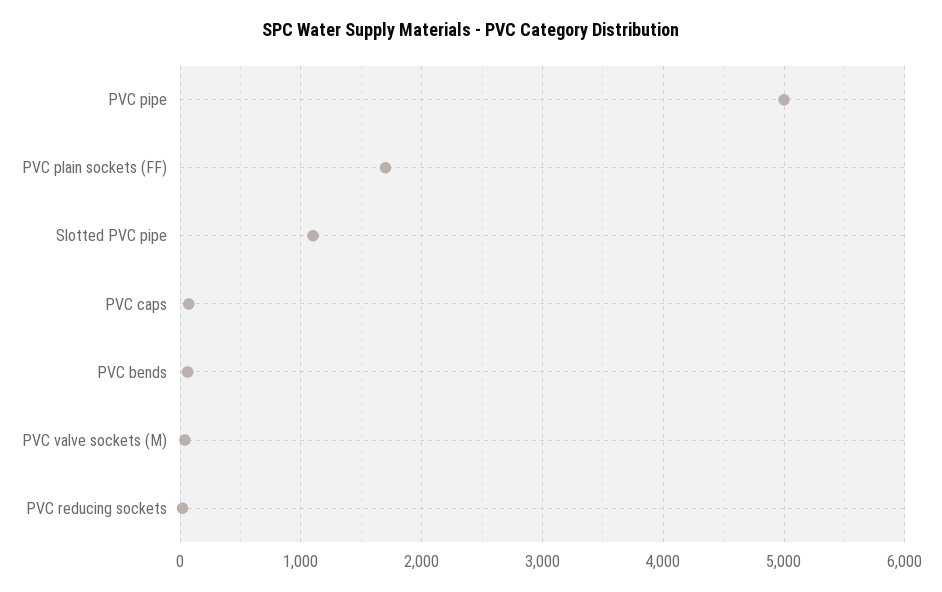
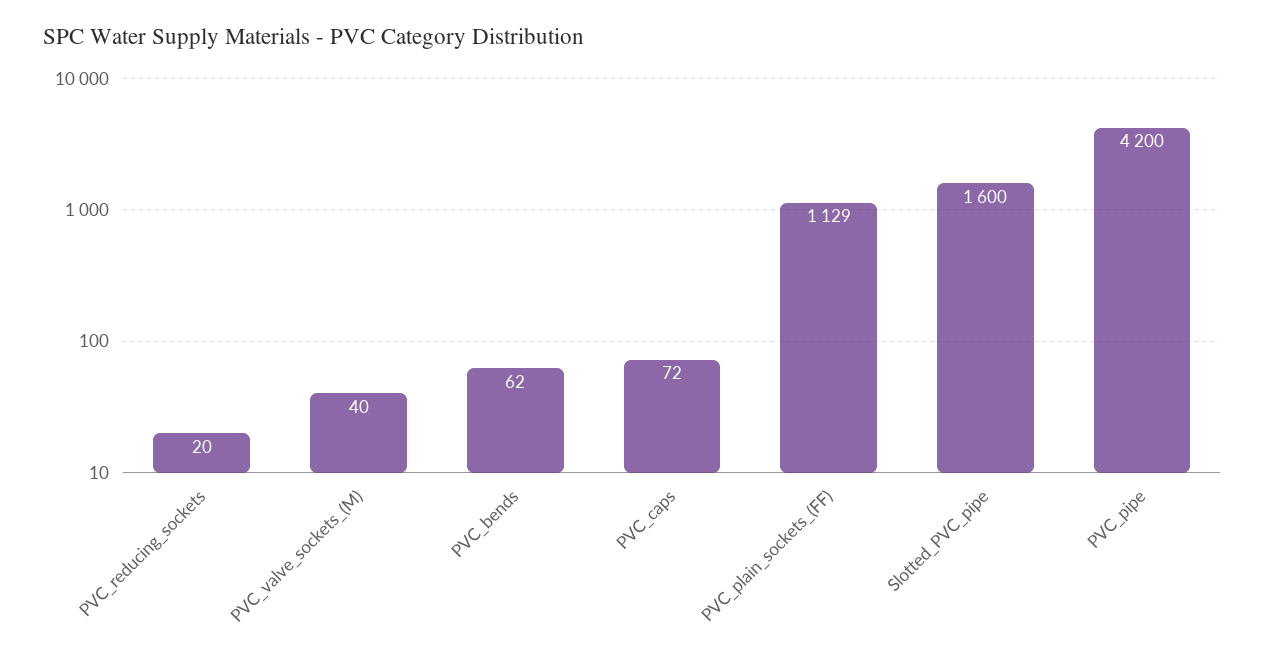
PVC pipe: 5000 -> 4200
PVC plain sockets (FF): 1700 -> 1129
Slotted PVC pipe: 1100 -> 1600

